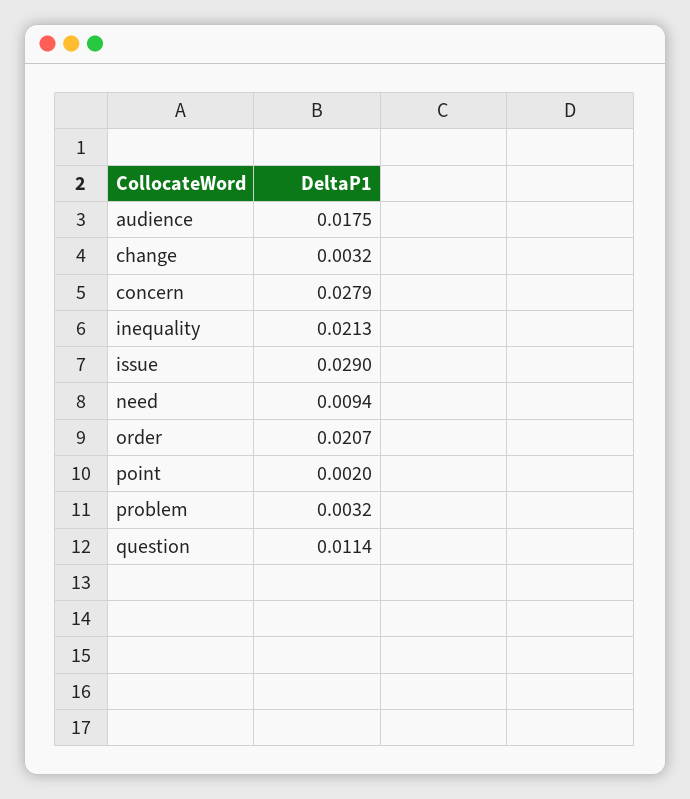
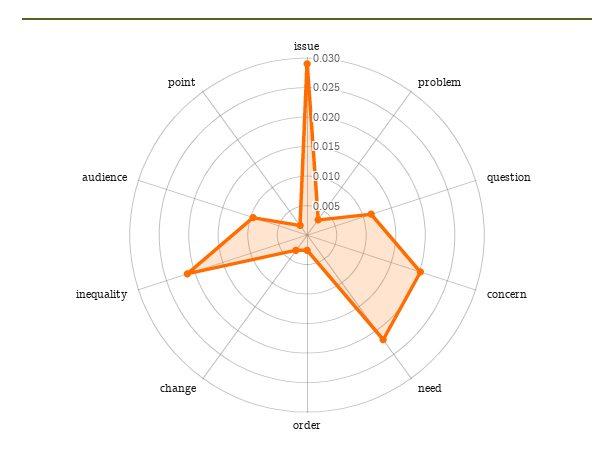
audience: 0.0175 -> 0.01
concern: 0.0279 -> 0.02
need: 0.0094 -> 0.0225
order: 0.0207 -> 0.0025

